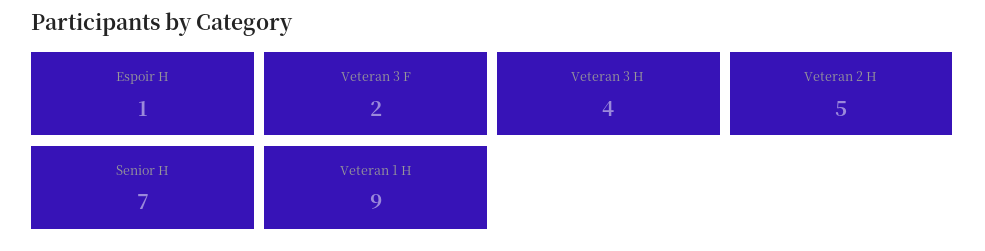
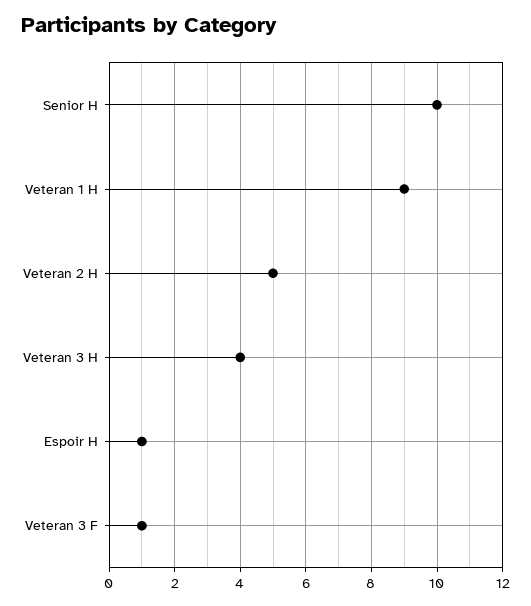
Veteran 3 F: 2 -> 1
Senior H: 7 -> 10

